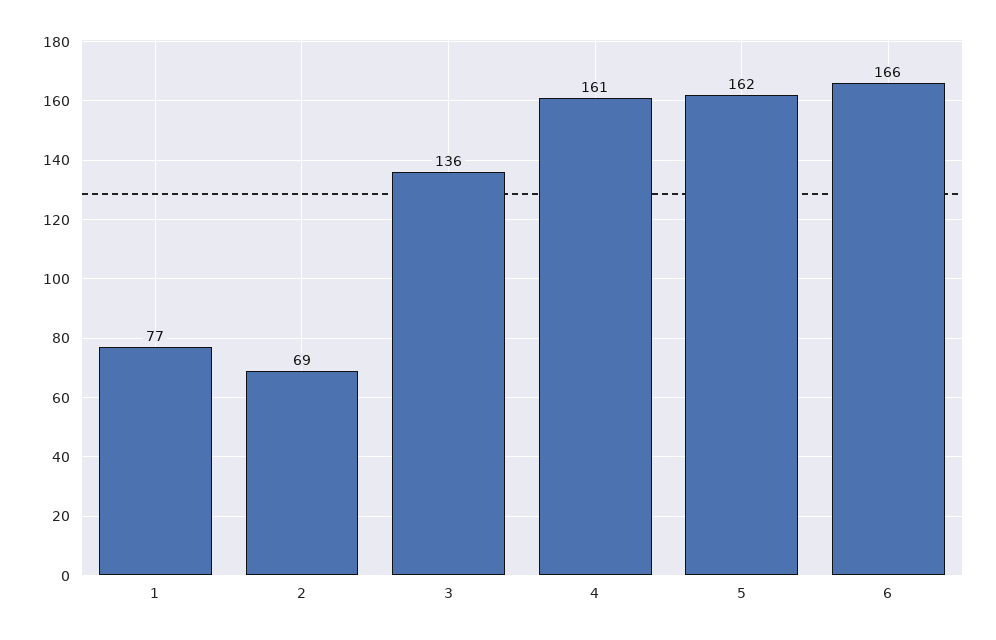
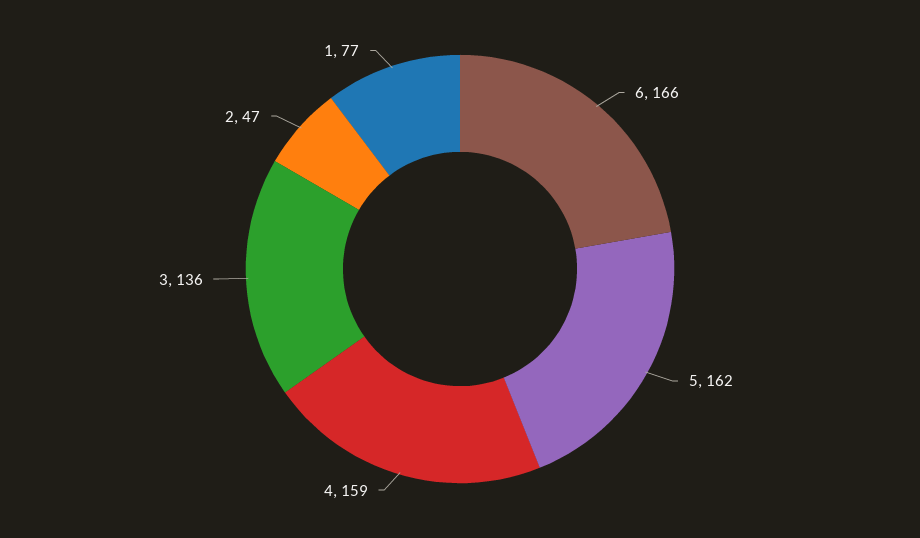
2: 69 -> 47
4: 161 -> 159

